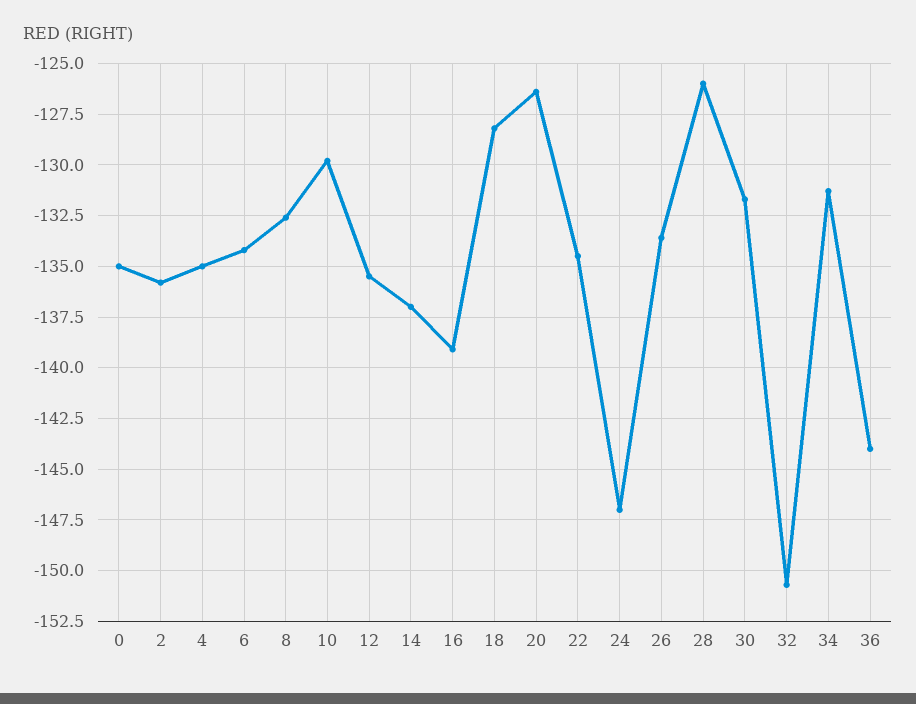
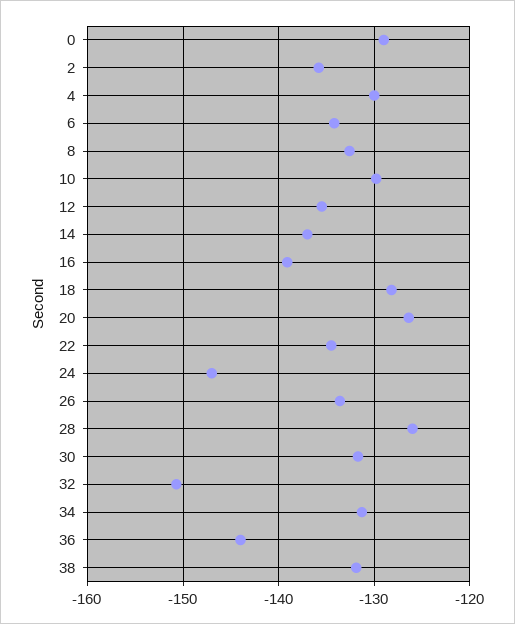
0: -135 -> -129
4: -135 -> -130
38: none -> -132

